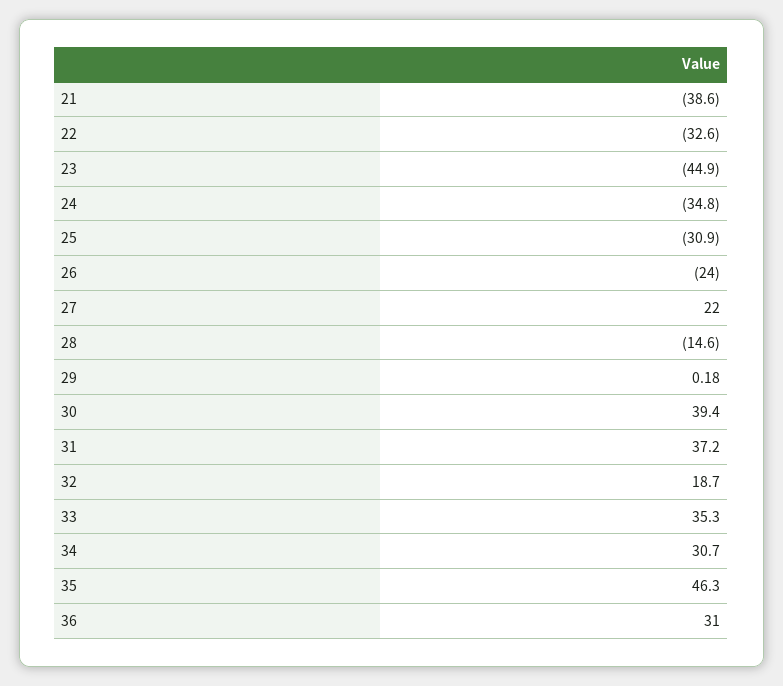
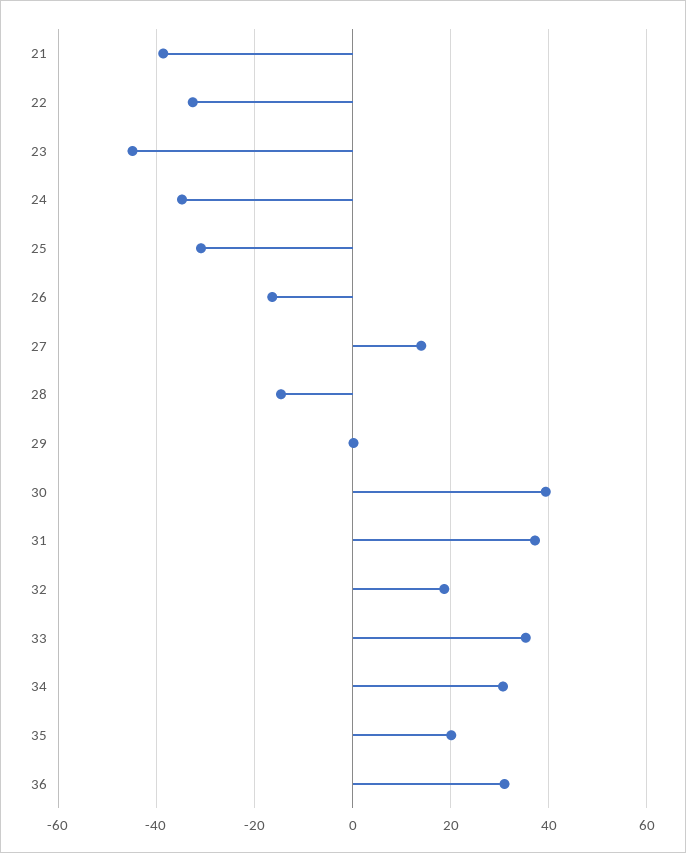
26: -24 -> -16
27: 22 -> 14
35: 46.3 -> 20

